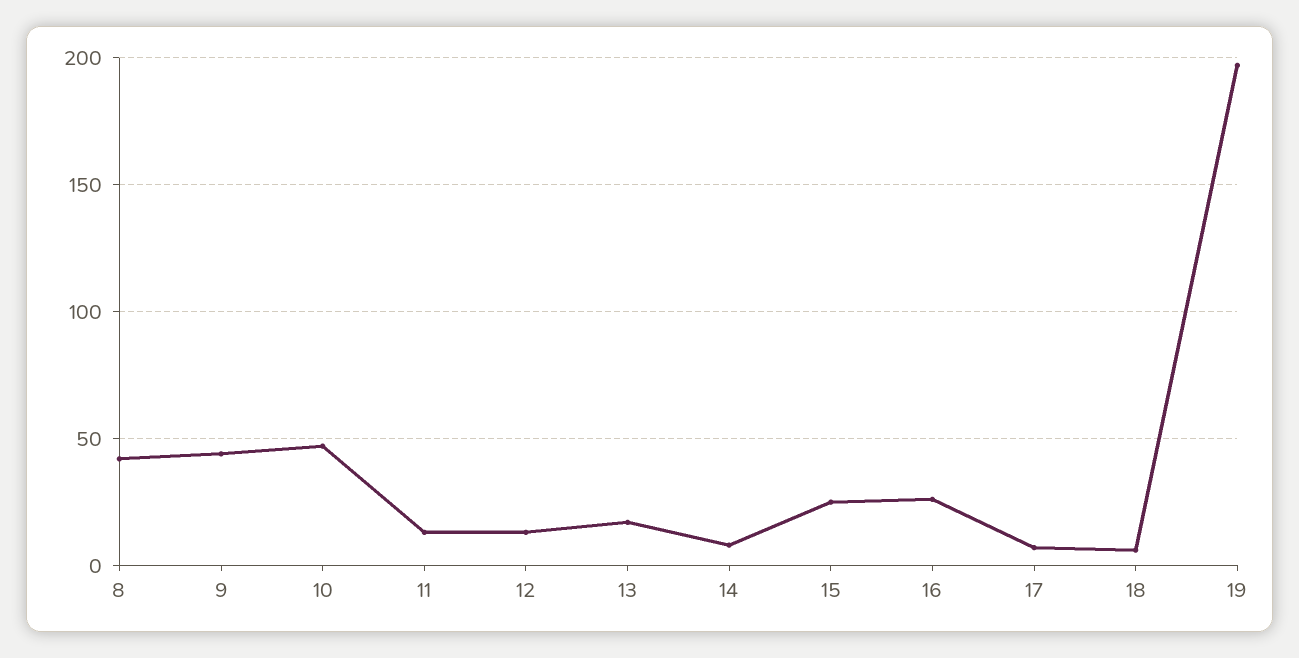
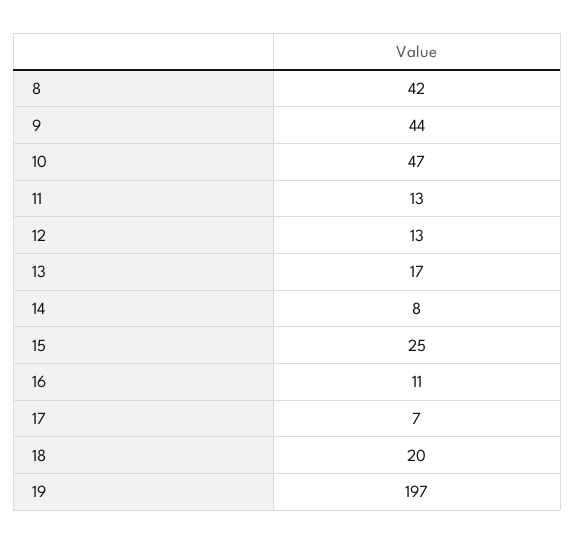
16: 25 -> 11
18: 5 -> 20

